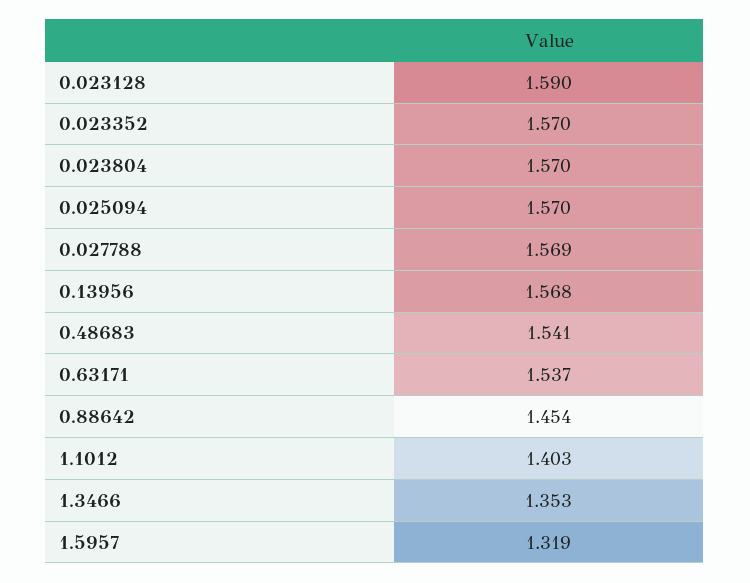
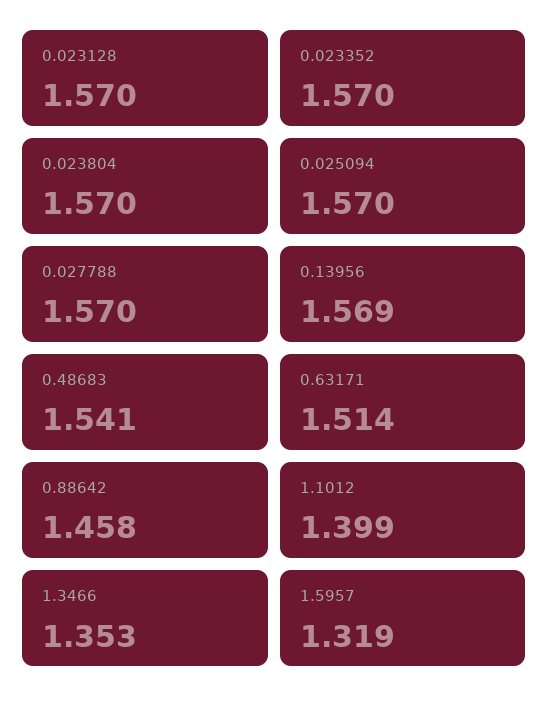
0.023128: 1.59 -> 1.57
0.027788: 1.569 -> 1.57
0.13956: 1.568 -> 1.569
0.63171: 1.537 -> 1.514
0.88642: 1.454 -> 1.458
1.1012: 1.403 -> 1.399

